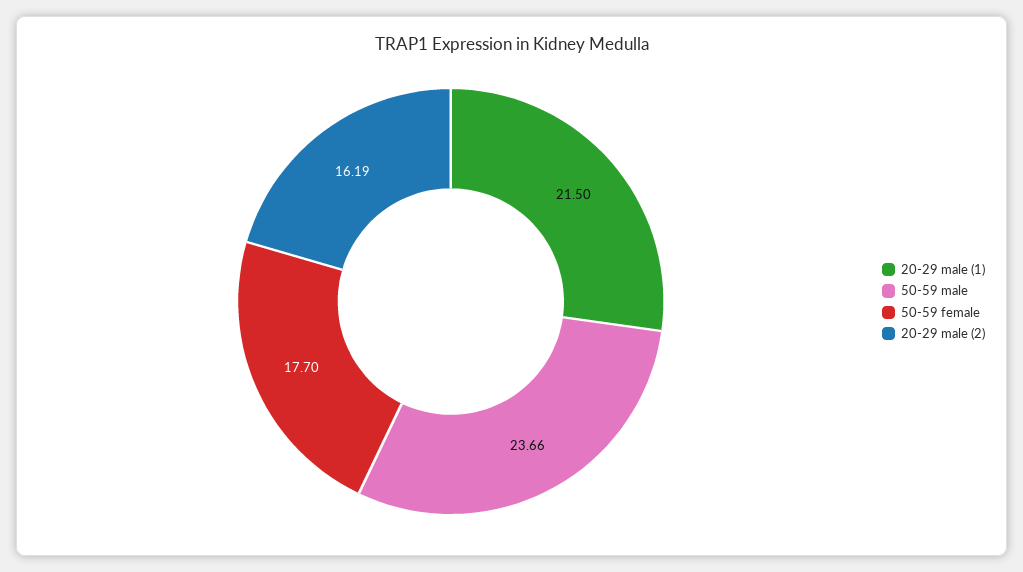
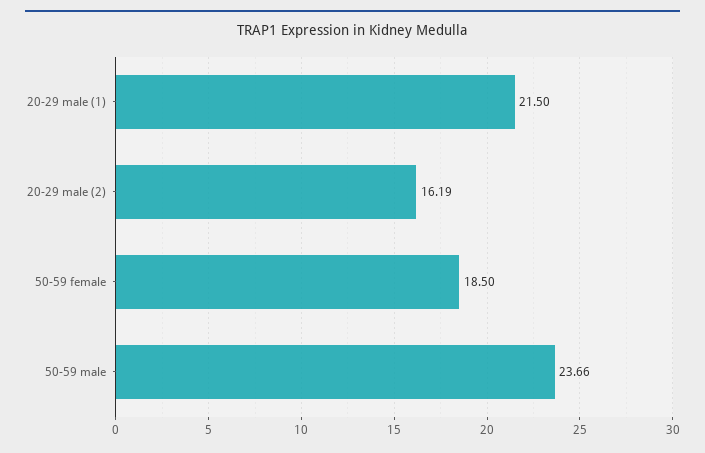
50-59 female: 17.7 -> 18.5

